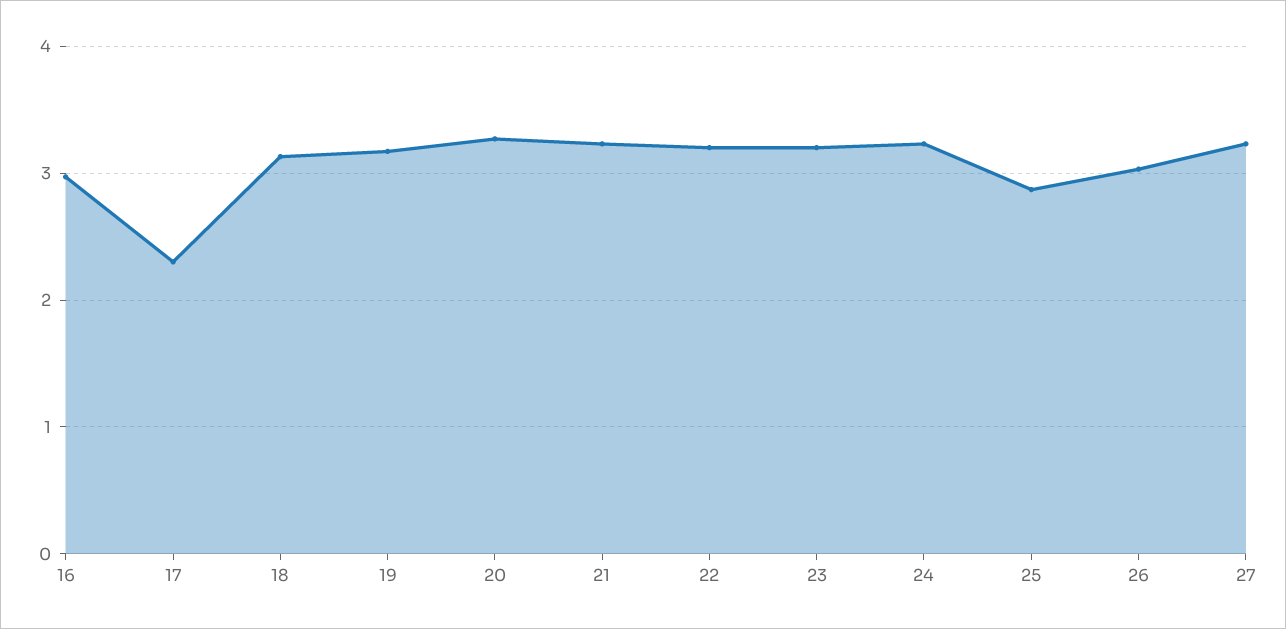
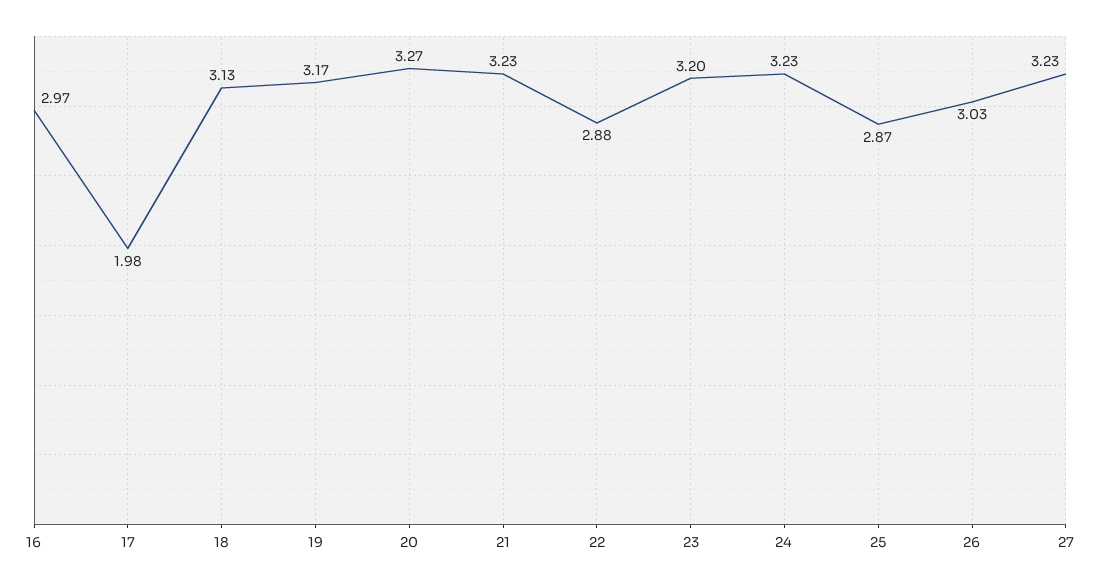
17: 2.3 -> 1.98
22: 3.2 -> 2.88

